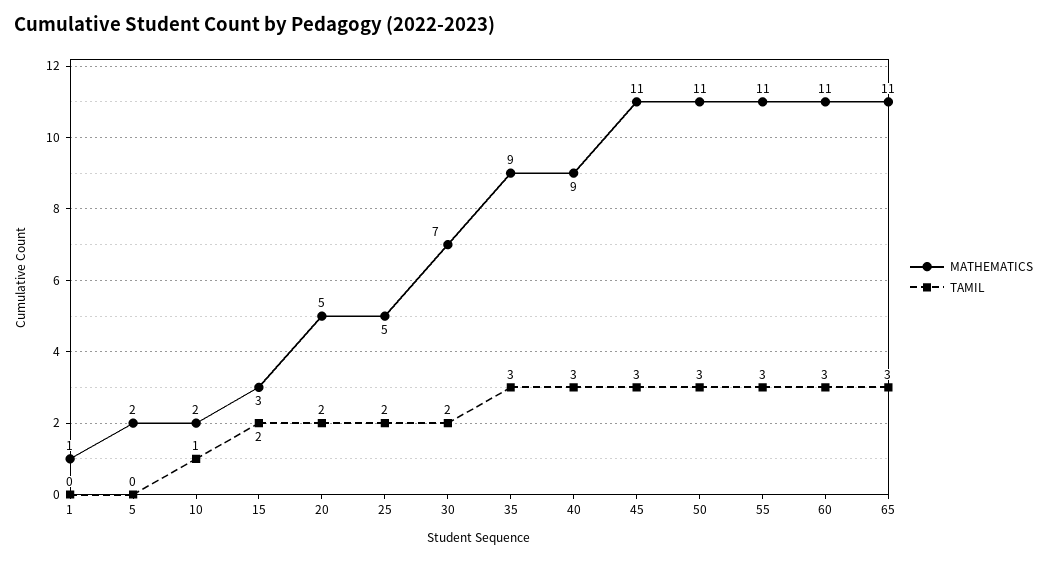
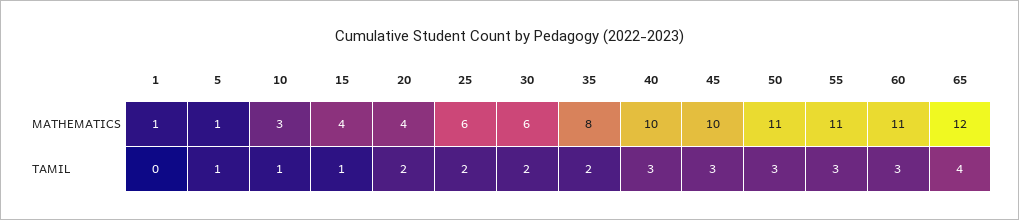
MATHEMATICS, 5: 2 -> 1
TAMIL, 5: 0 -> 1
MATHEMATICS, 10: 2 -> 3
MATHEMATICS, 15: 3 -> 4
TAMIL, 15: 2 -> 1
MATHEMATICS, 20: 5 -> 4
MATHEMATICS, 25: 5 -> 6
MATHEMATICS, 30: 7 -> 6
MATHEMATICS, 35: 9 -> 8
TAMIL, 35: 3 -> 2
MATHEMATICS, 40: 9 -> 10
MATHEMATICS, 45: 11 -> 10
MATHEMATICS, 65: 11 -> 12
TAMIL, 65: 3 -> 4

